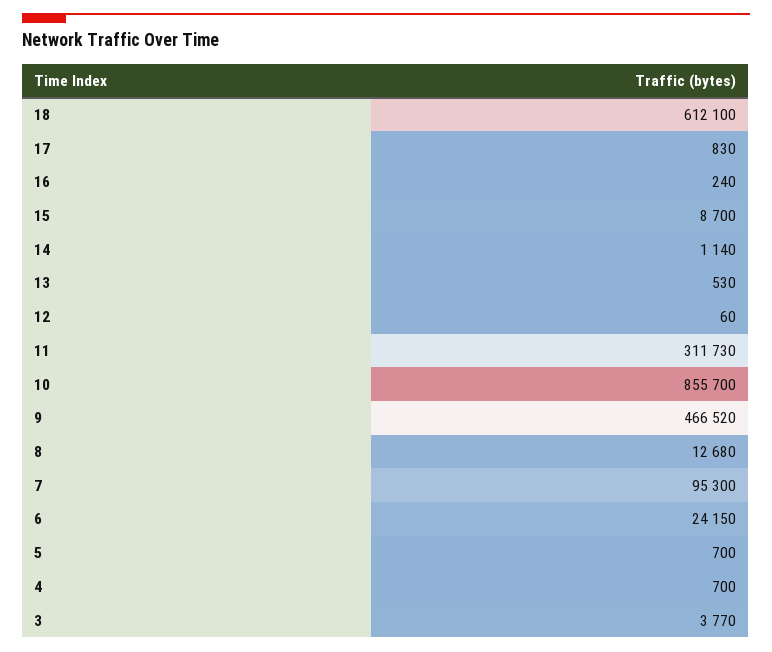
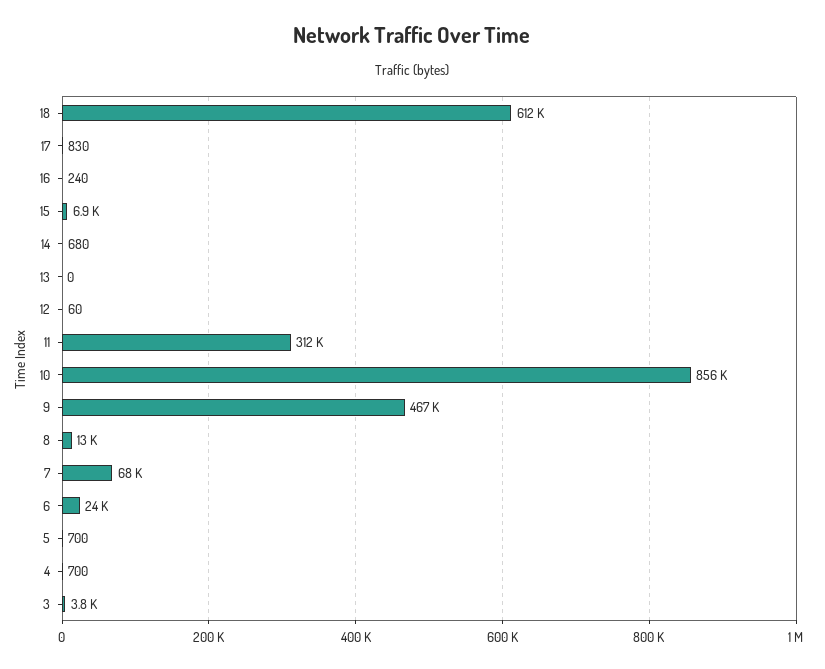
15: 8700 -> 6900
14: 1140 -> 680
13: 530 -> 0
7: 95300 -> 68000

